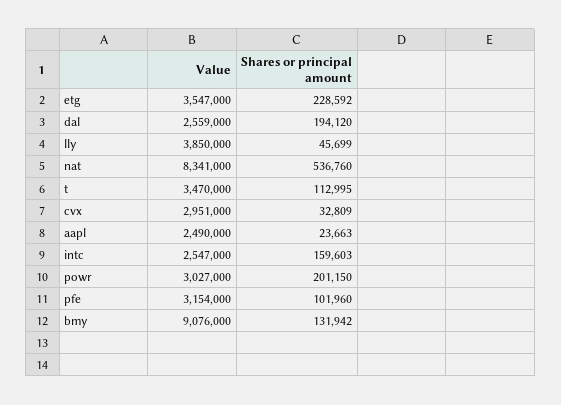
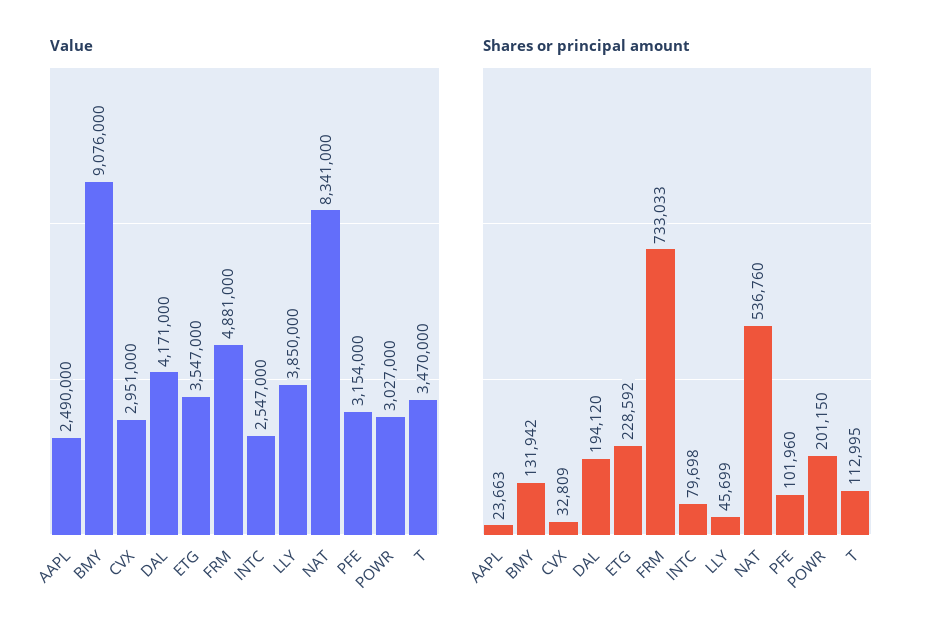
Value, dal: 2559000 -> 4171000
Shares or principal amount, intc: 159603 -> 79698
Value, FRM: none -> 4881000
Shares or principal amount, FRM: none -> 733033

